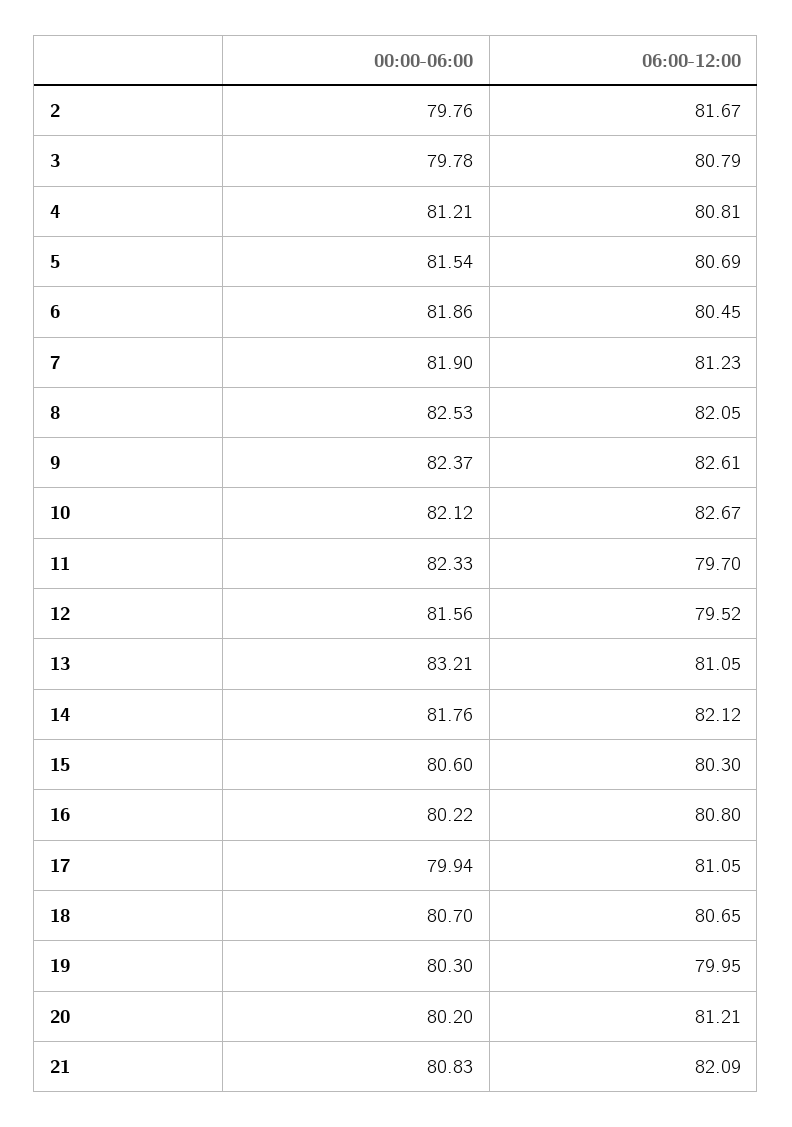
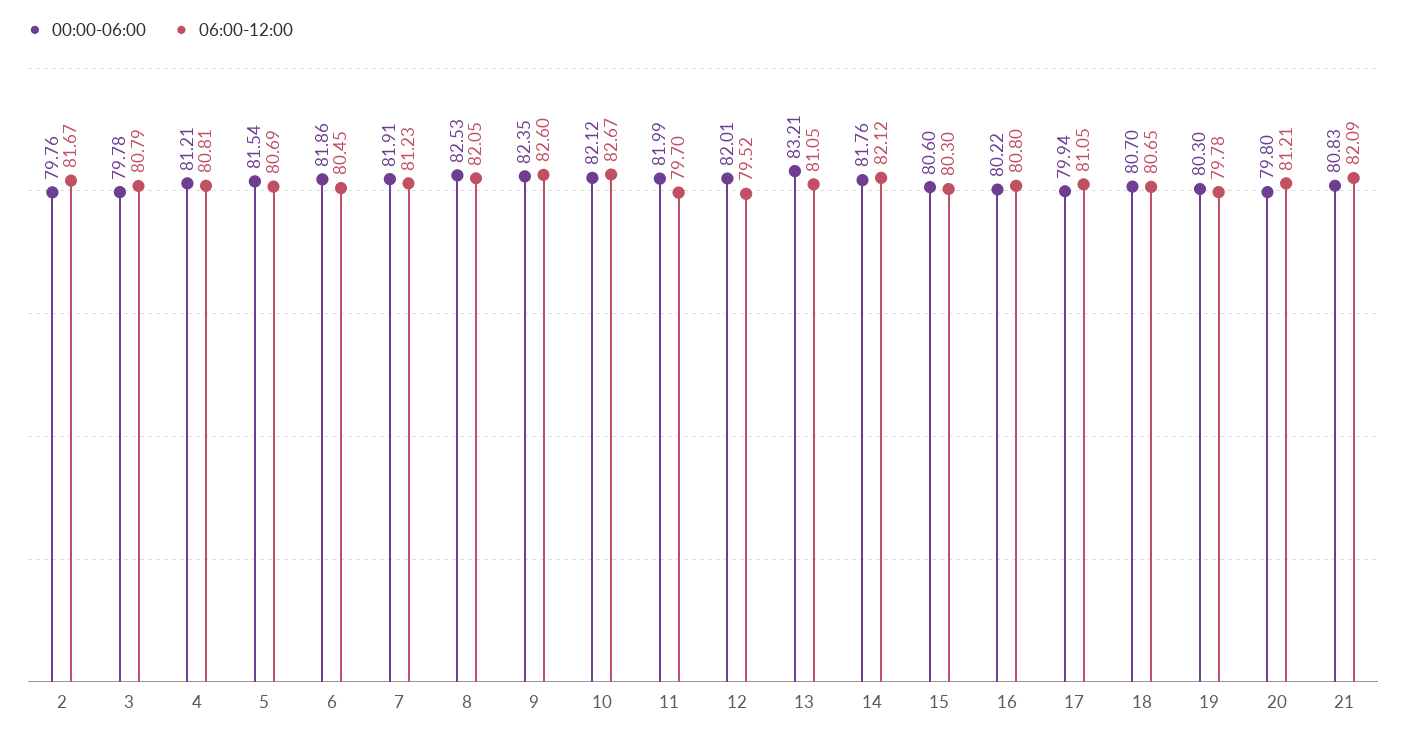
00:00-06:00, 7: 81.9 -> 81.91
00:00-06:00, 9: 82.37 -> 82.35
06:00-12:00, 9: 82.61 -> 82.6
00:00-06:00, 11: 82.33 -> 81.99
00:00-06:00, 12: 81.56 -> 82.01
06:00-12:00, 19: 79.95 -> 79.78
00:00-06:00, 20: 80.2 -> 79.8

